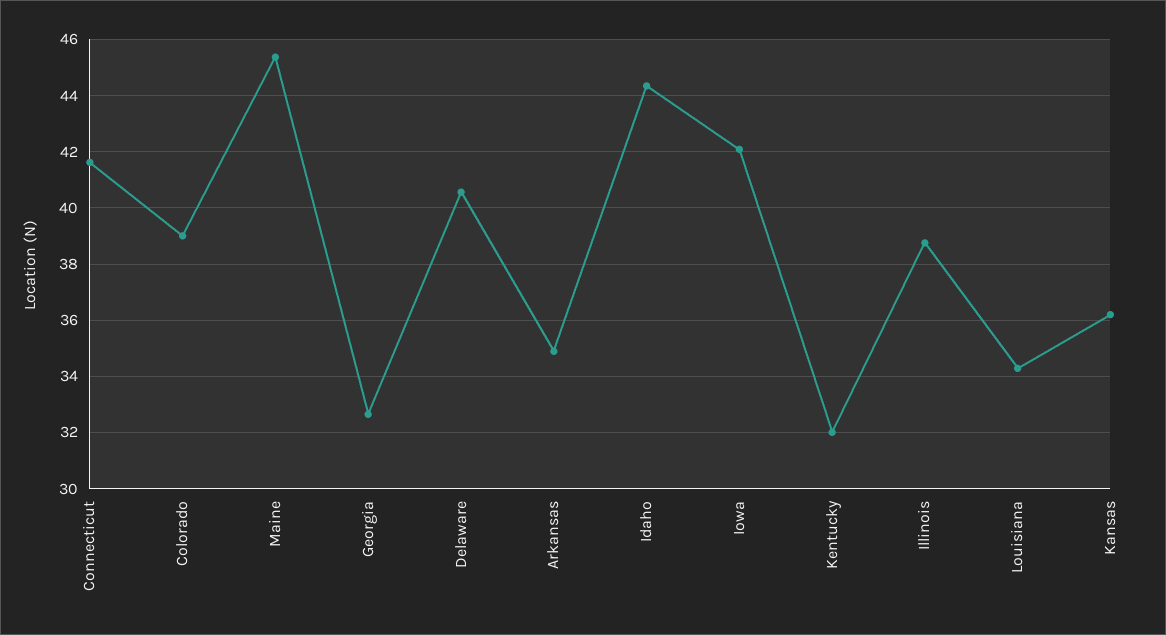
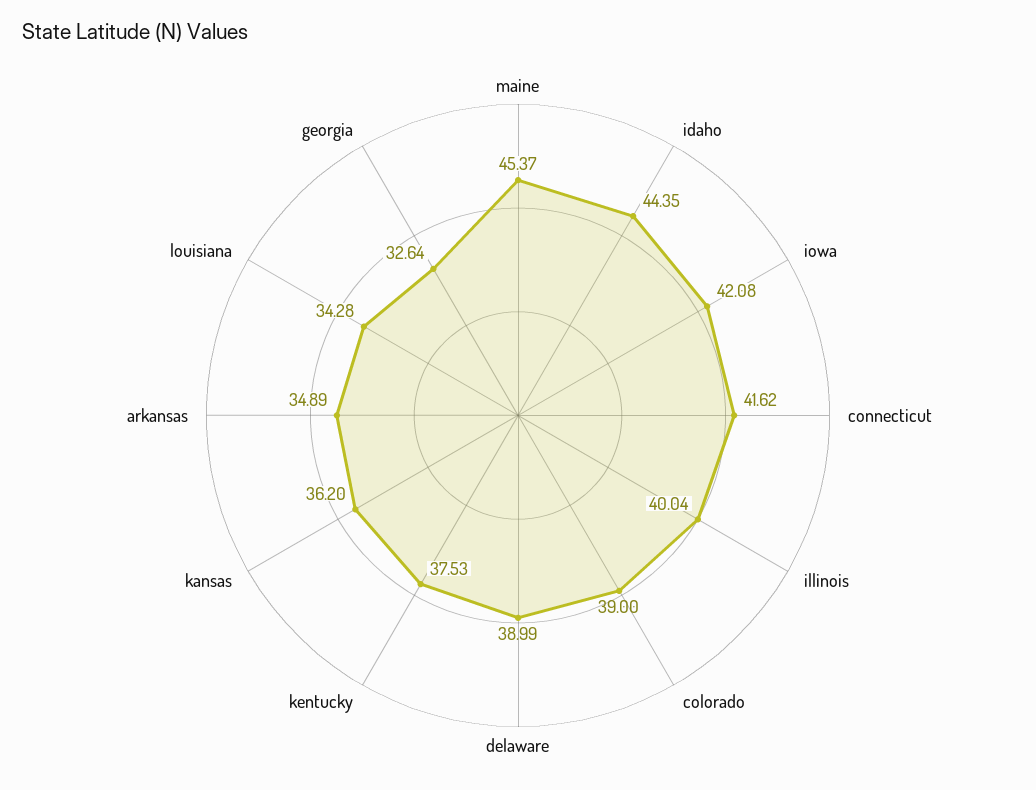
Delaware: 40.5 -> 38.99
Kentucky: 32 -> 37.53
Illinois: 38.75 -> 40.04

